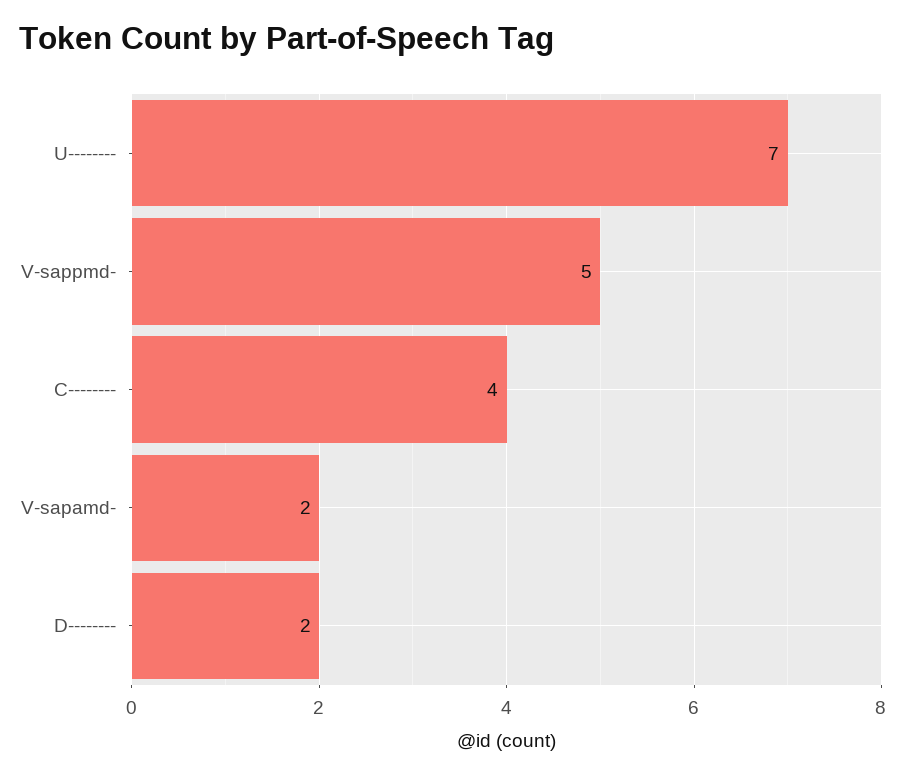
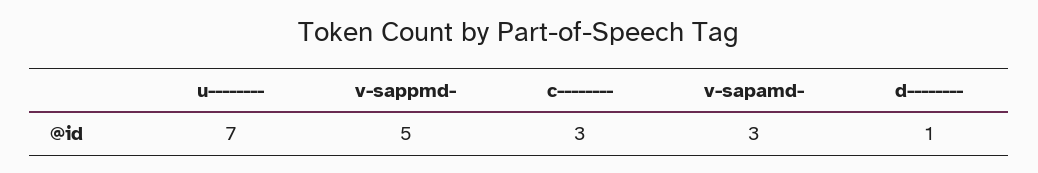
C--------: 4 -> 3
V-sapamd-: 2 -> 3
D--------: 2 -> 1

